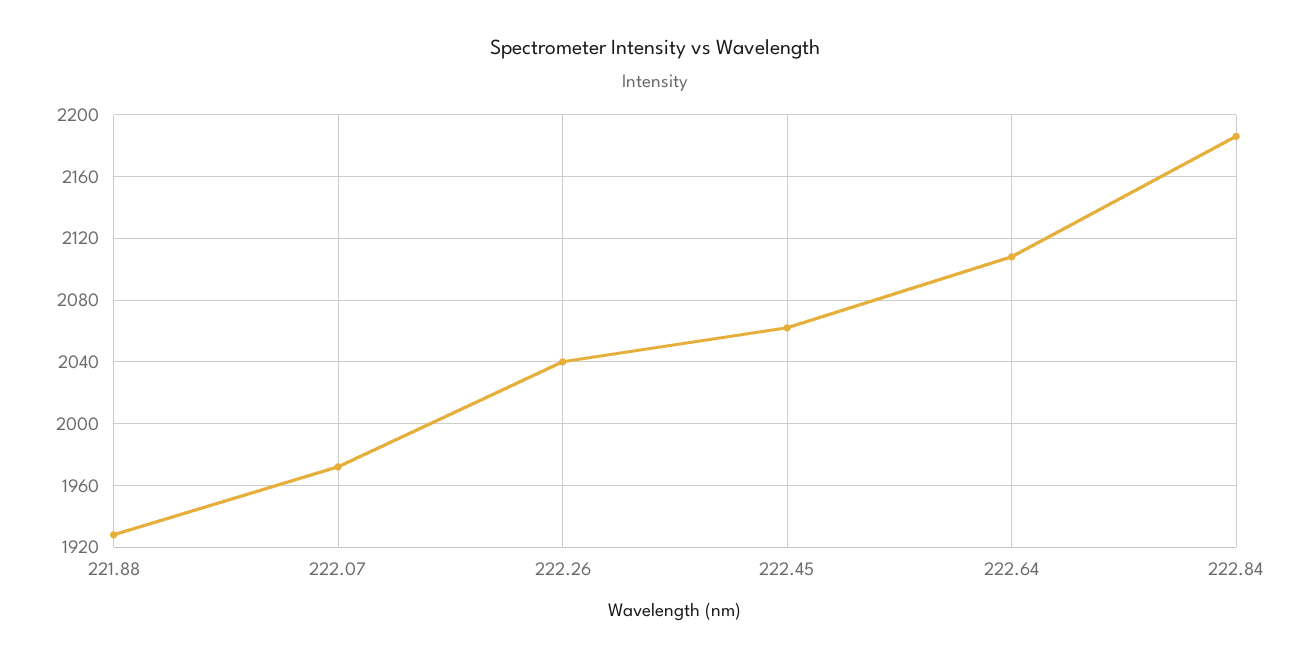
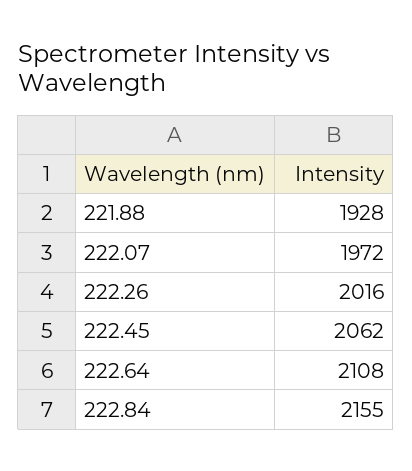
222.26: 2040 -> 2016
222.84: 2185 -> 2155

